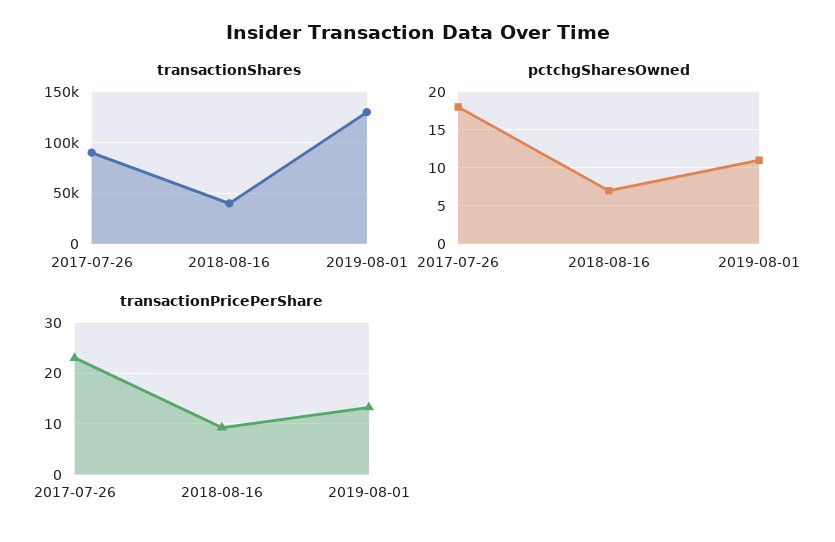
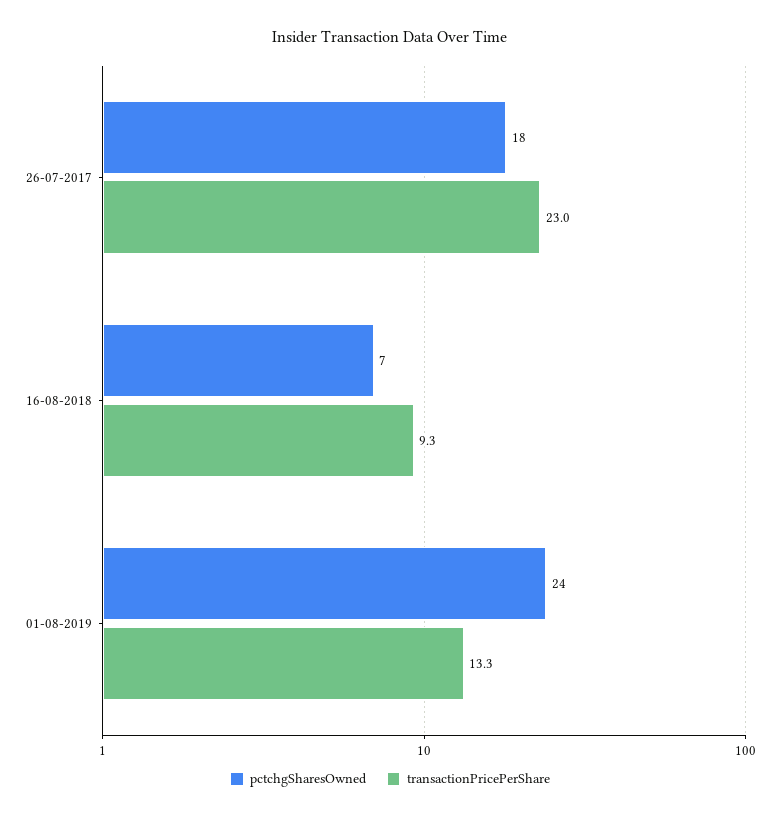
transactionShares, 2017-07-26: 90000 -> none
transactionShares, 2018-08-16: 40000 -> none
transactionShares, 2019-08-01: 130000 -> none
pctchgSharesOwned, 2019-08-01: 11 -> 24

